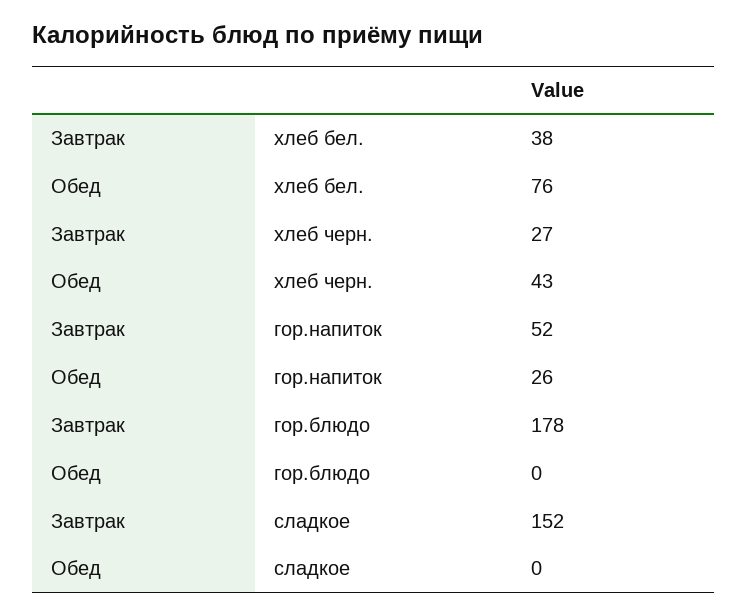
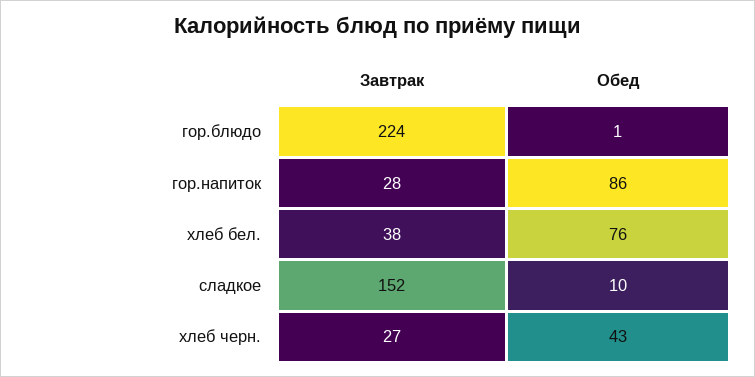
Завтрак, гор.напиток: 52 -> 28
Обед, гор.напиток: 26 -> 86
Завтрак, гор.блюдо: 178 -> 224
Обед, гор.блюдо: 0 -> 1
Обед, сладкое: 0 -> 10

